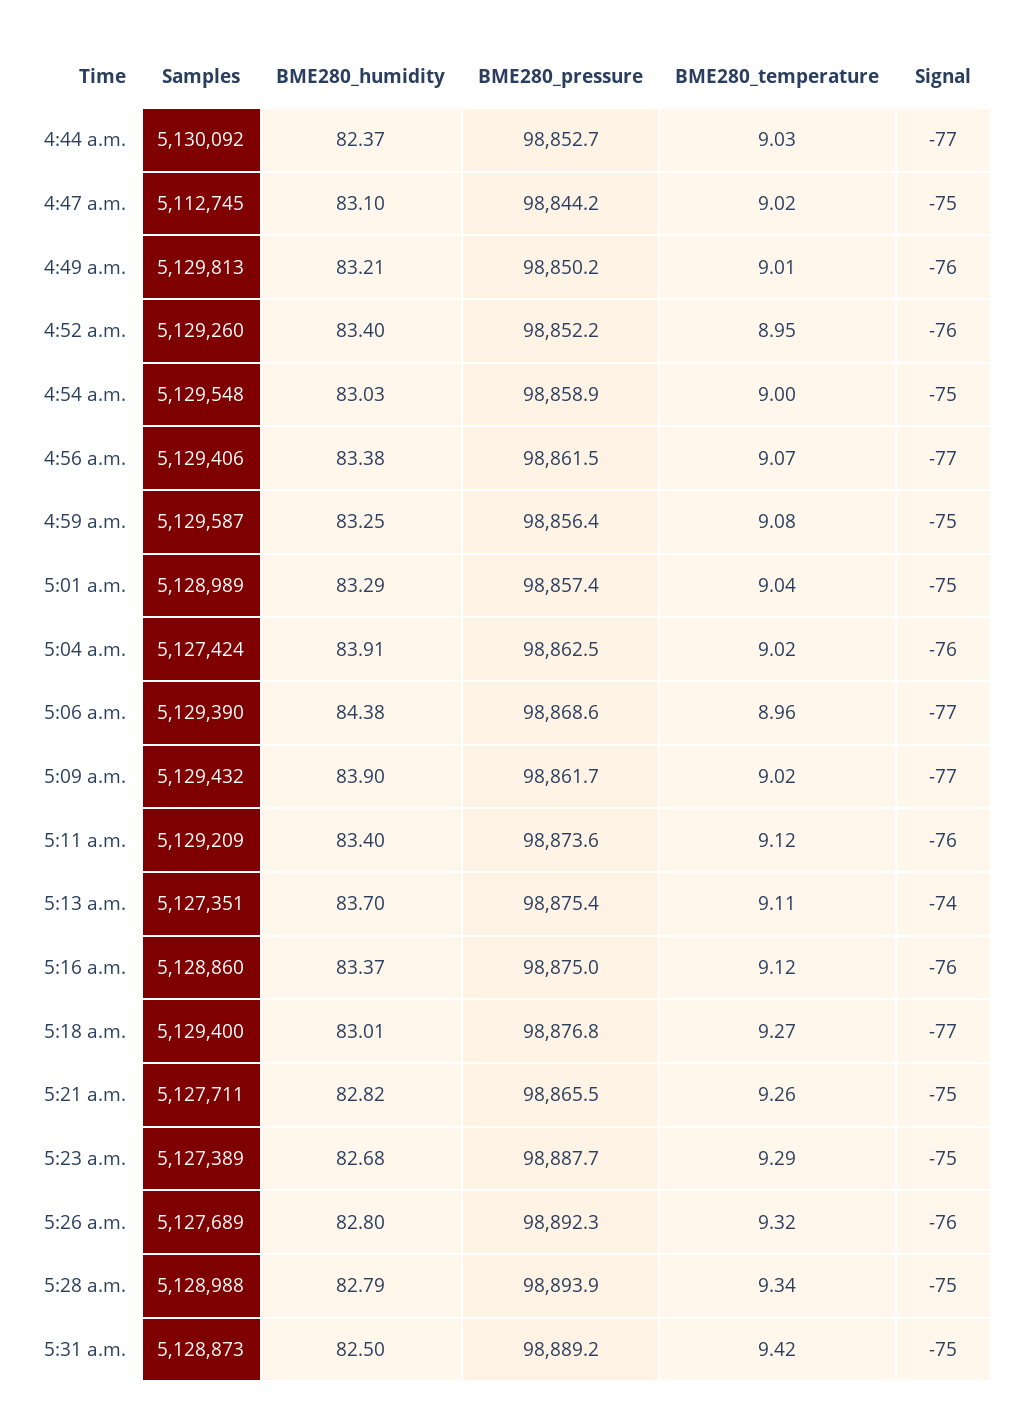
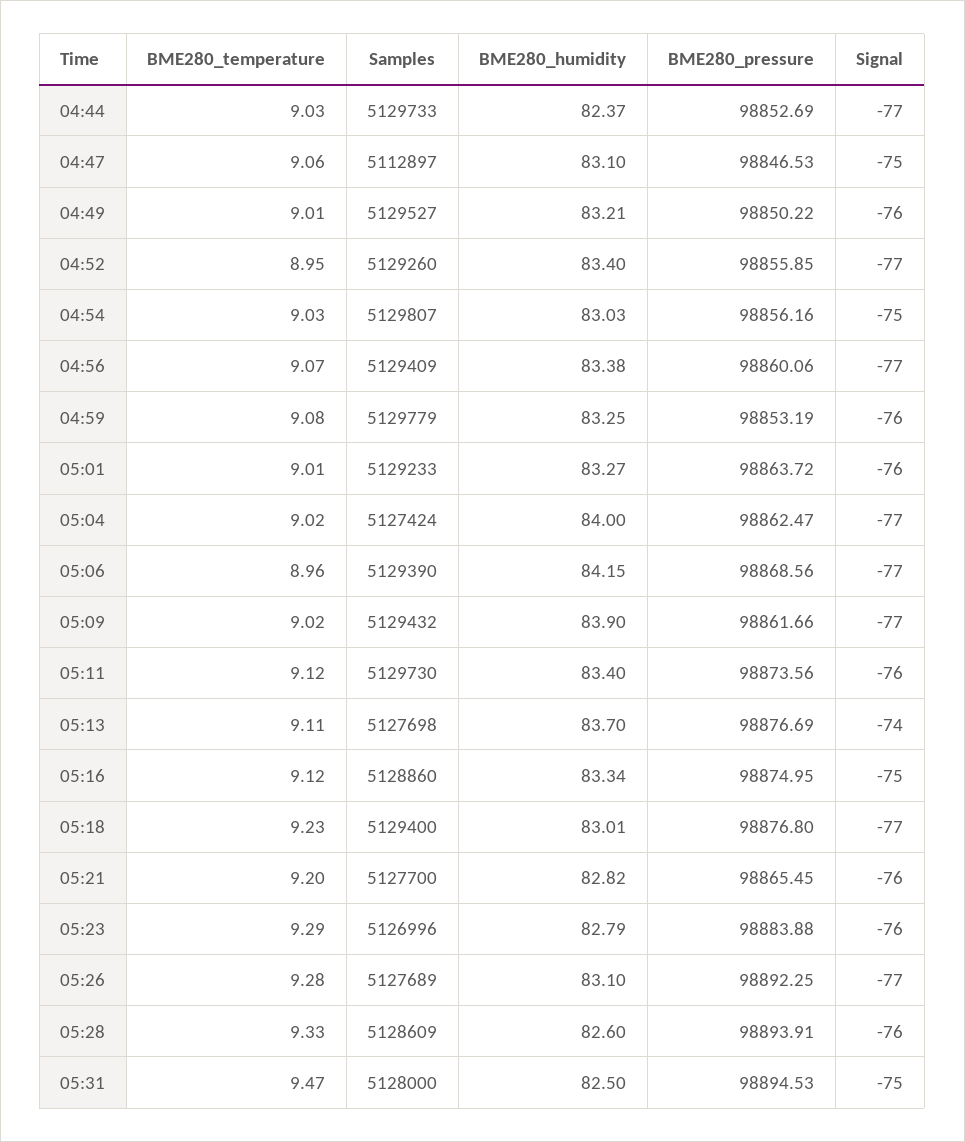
Samples, 4:44 a.m.: 5130092 -> 5129733
Samples, 4:47 a.m.: 5112745 -> 5112897
BME280_pressure, 4:47 a.m.: 98844.2 -> 98846.53
BME280_temperature, 4:47 a.m.: 9.02 -> 9.06
Samples, 4:49 a.m.: 5129813 -> 5129527
BME280_pressure, 4:52 a.m.: 98852.2 -> 98855.85
Signal, 4:52 a.m.: -76 -> -77
Samples, 4:54 a.m.: 5129548 -> 5129807
BME280_pressure, 4:54 a.m.: 98858.9 -> 98856.16
BME280_temperature, 4:54 a.m.: 9 -> 9.03
Samples, 4:56 a.m.: 5129406 -> 5129409
BME280_pressure, 4:56 a.m.: 98861.5 -> 98860.06
Samples, 4:59 a.m.: 5129587 -> 5129779
BME280_pressure, 4:59 a.m.: 98856.4 -> 98853.19
Signal, 4:59 a.m.: -75 -> -76
Samples, 5:01 a.m.: 5128989 -> 5129233
BME280_humidity, 5:01 a.m.: 83.29 -> 83.27
BME280_pressure, 5:01 a.m.: 98857.4 -> 98863.72
BME280_temperature, 5:01 a.m.: 9.04 -> 9.01
Signal, 5:01 a.m.: -75 -> -76
BME280_humidity, 5:04 a.m.: 83.91 -> 84
Signal, 5:04 a.m.: -76 -> -77
BME280_humidity, 5:06 a.m.: 84.38 -> 84.15
Samples, 5:11 a.m.: 5129209 -> 5129730
Samples, 5:13 a.m.: 5127351 -> 5127698
BME280_pressure, 5:13 a.m.: 98875.4 -> 98876.69
BME280_humidity, 5:16 a.m.: 83.37 -> 83.34
Signal, 5:16 a.m.: -76 -> -75
BME280_temperature, 5:18 a.m.: 9.27 -> 9.23
Samples, 5:21 a.m.: 5127711 -> 5127700
BME280_temperature, 5:21 a.m.: 9.26 -> 9.2
Signal, 5:21 a.m.: -75 -> -76
Samples, 5:23 a.m.: 5127389 -> 5126996
BME280_humidity, 5:23 a.m.: 82.68 -> 82.79
BME280_pressure, 5:23 a.m.: 98887.7 -> 98883.88
Signal, 5:23 a.m.: -75 -> -76
BME280_humidity, 5:26 a.m.: 82.8 -> 83.1
BME280_temperature, 5:26 a.m.: 9.32 -> 9.28
Signal, 5:26 a.m.: -76 -> -77
Samples, 5:28 a.m.: 5128988 -> 5128609
BME280_humidity, 5:28 a.m.: 82.79 -> 82.6
BME280_temperature, 5:28 a.m.: 9.34 -> 9.33
Signal, 5:28 a.m.: -75 -> -76
Samples, 5:31 a.m.: 5128873 -> 5128000
BME280_pressure, 5:31 a.m.: 98889.2 -> 98894.53
BME280_temperature, 5:31 a.m.: 9.42 -> 9.47

